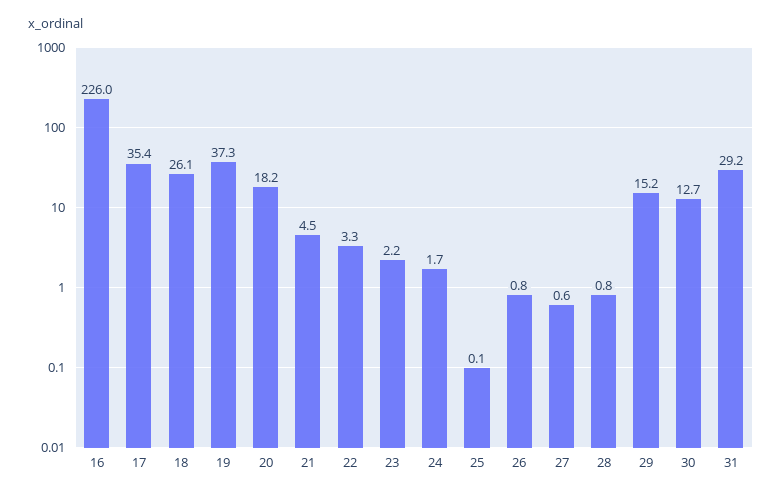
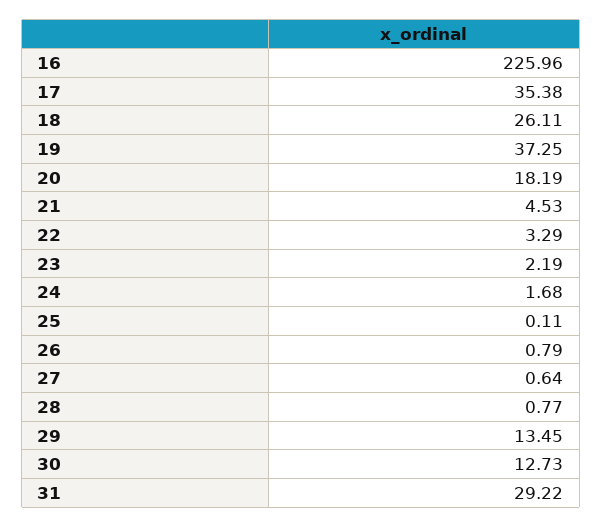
29: 15.2 -> 13.45

